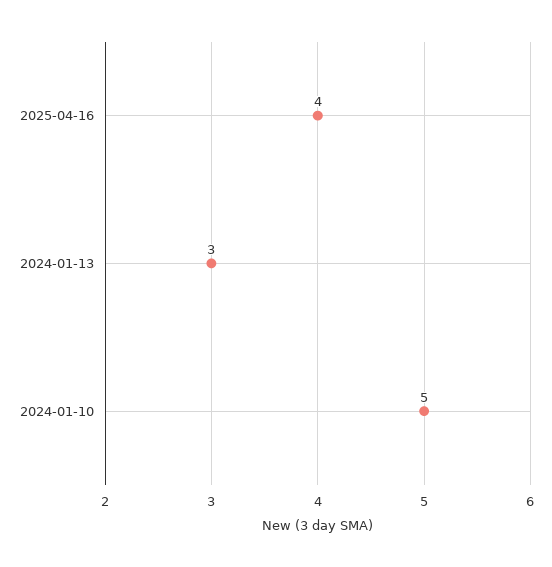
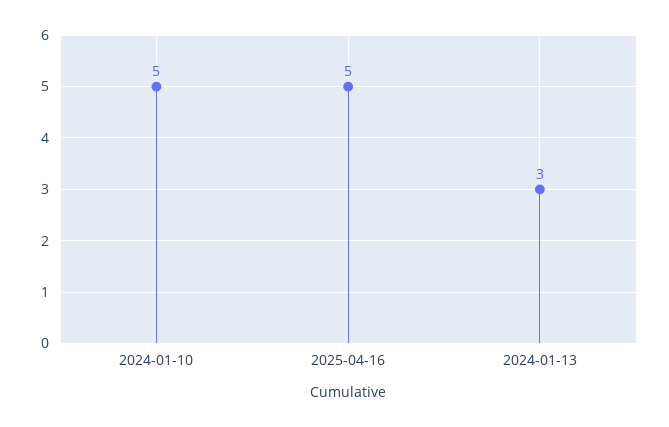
2025-04-16: 4 -> 5

